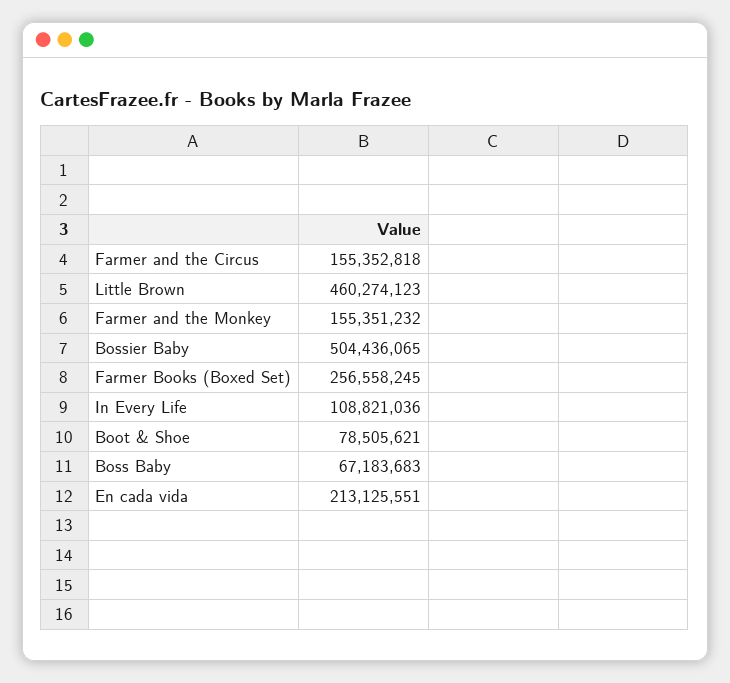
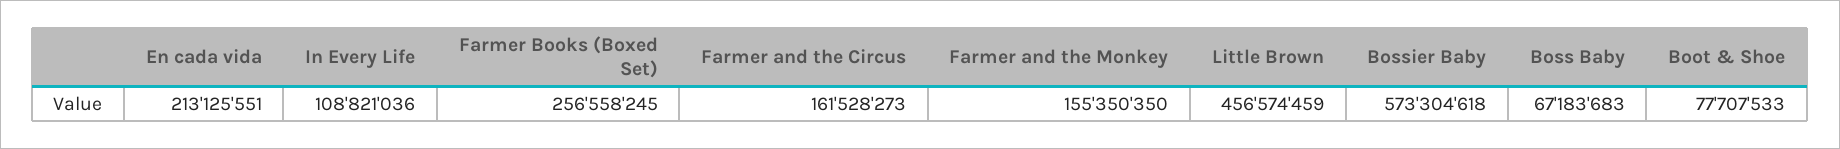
Farmer and the Circus: 155352818 -> 161528273
Little Brown: 460274123 -> 456574459
Farmer and the Monkey: 155351232 -> 155350350
Bossier Baby: 504436065 -> 573304618
Boot & Shoe: 78505621 -> 77707533

